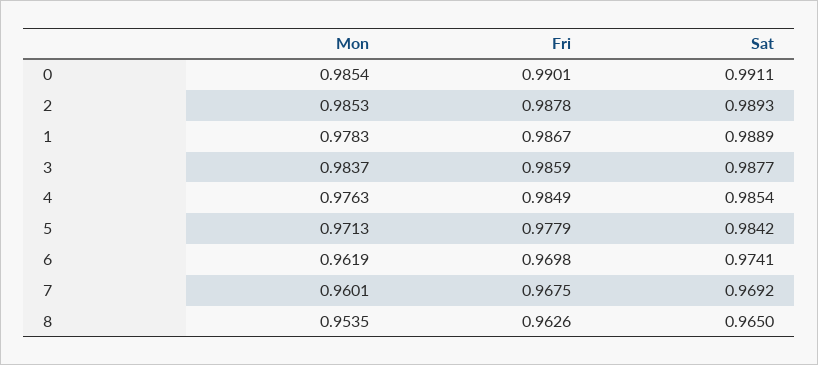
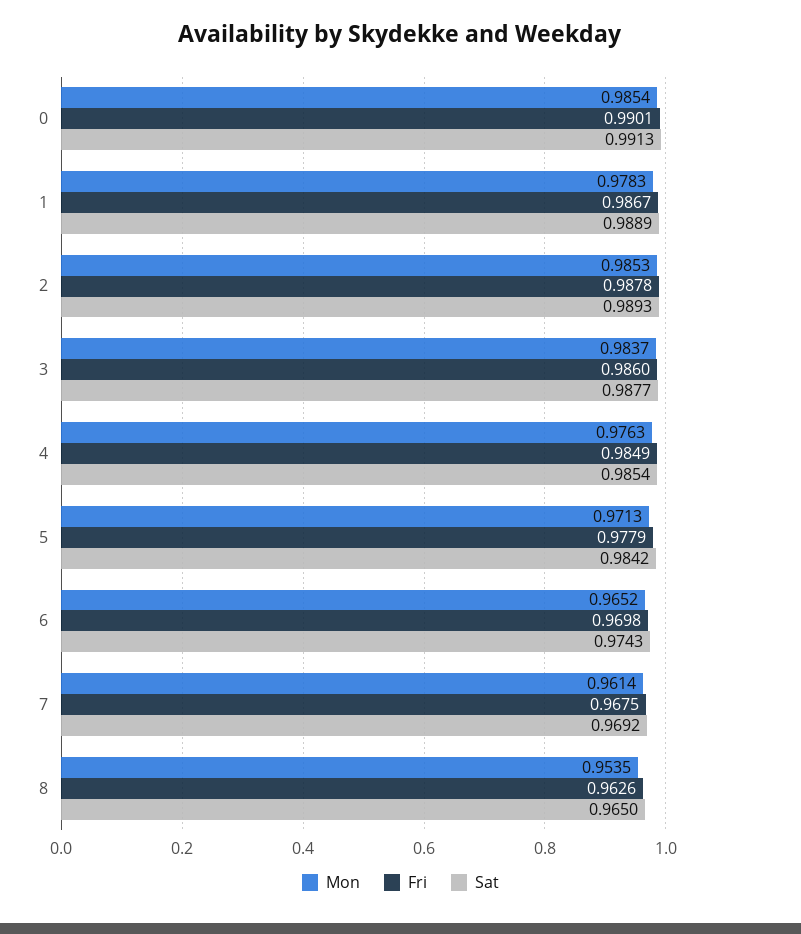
Sat, 0: 0.9911 -> 0.9913
Fri, 3: 0.9859 -> 0.986
Mon, 6: 0.9619 -> 0.9652
Sat, 6: 0.9741 -> 0.9743
Mon, 7: 0.9601 -> 0.9614

